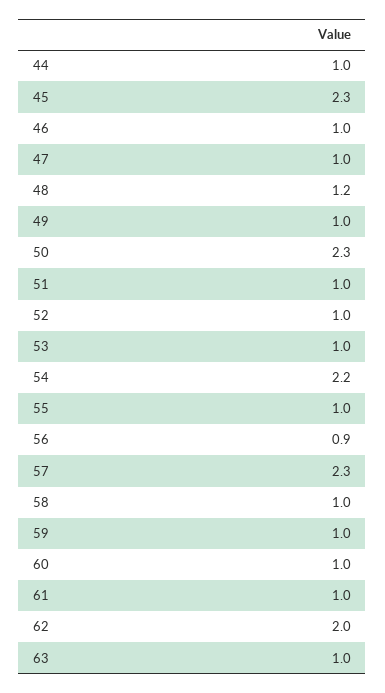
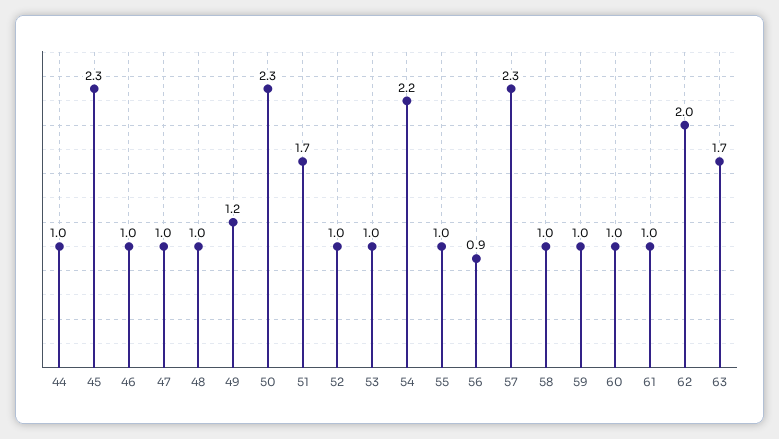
48: 1.2 -> 1
49: 1 -> 1.2
51: 1 -> 1.7
63: 1 -> 1.7

